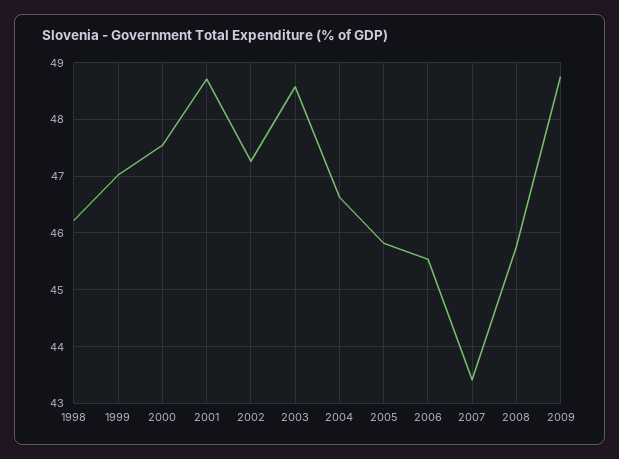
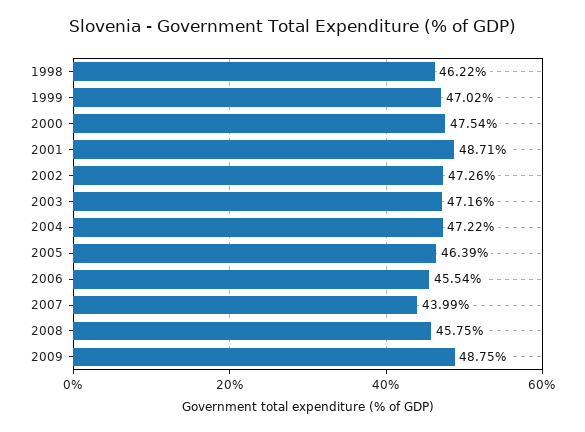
2003: 48.6 -> 47.16
2004: 46.6 -> 47.22
2005: 45.8 -> 46.39
2007: 43.4 -> 43.99

